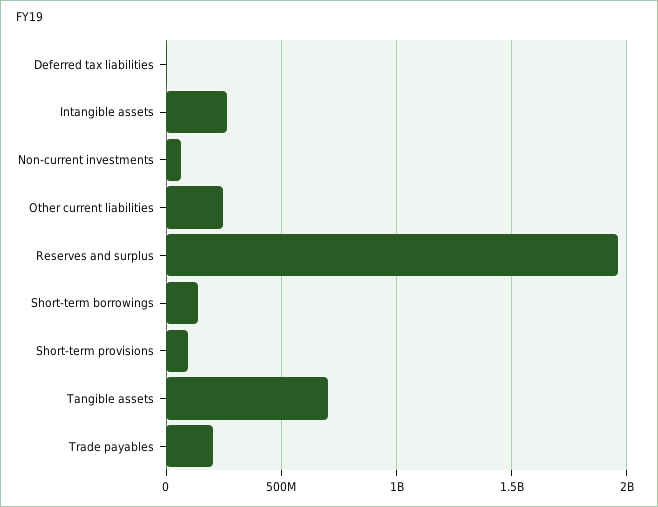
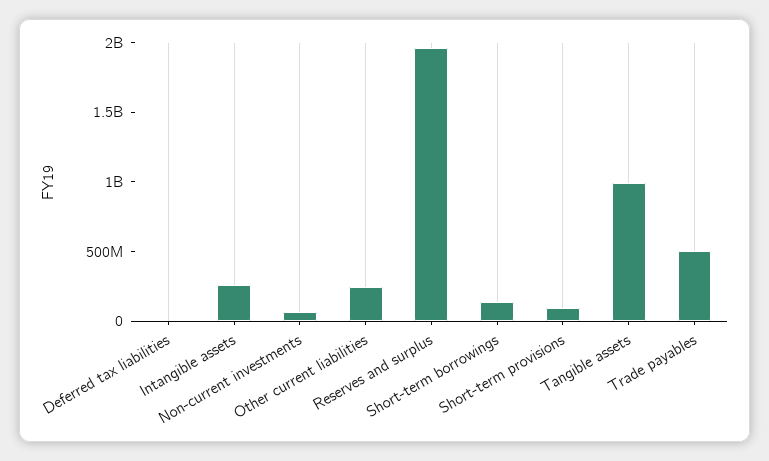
Tangible assets: 700000000 -> 1000000000
Trade payables: 200000000 -> 500000000

